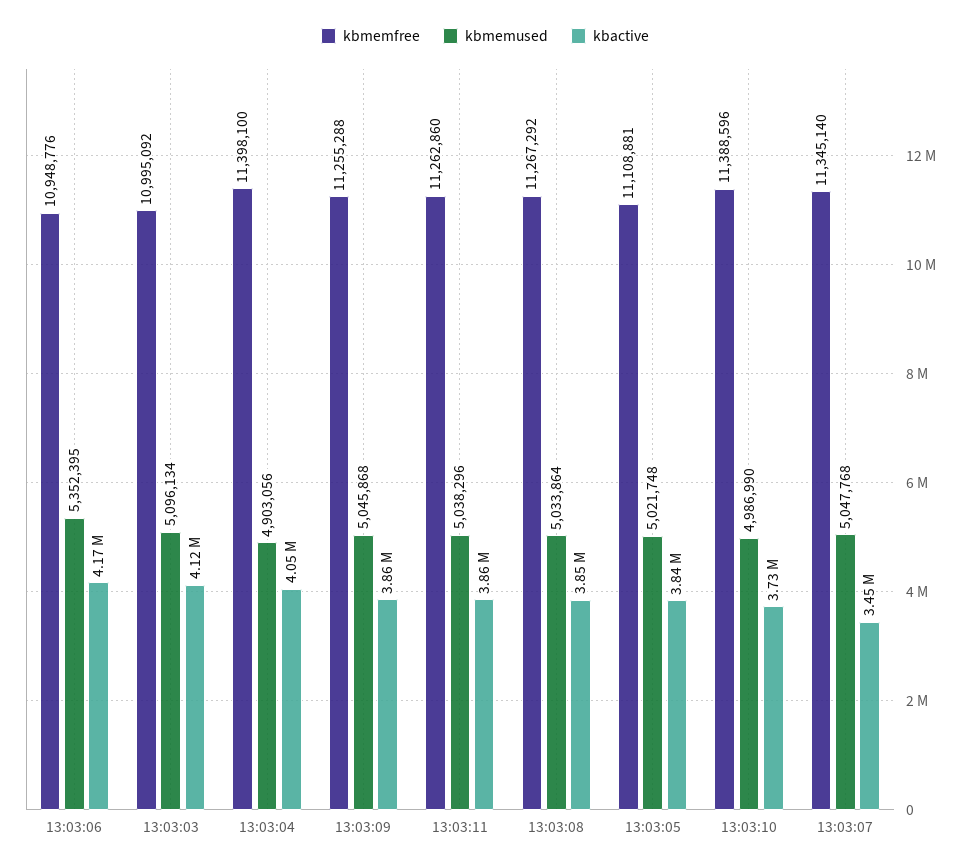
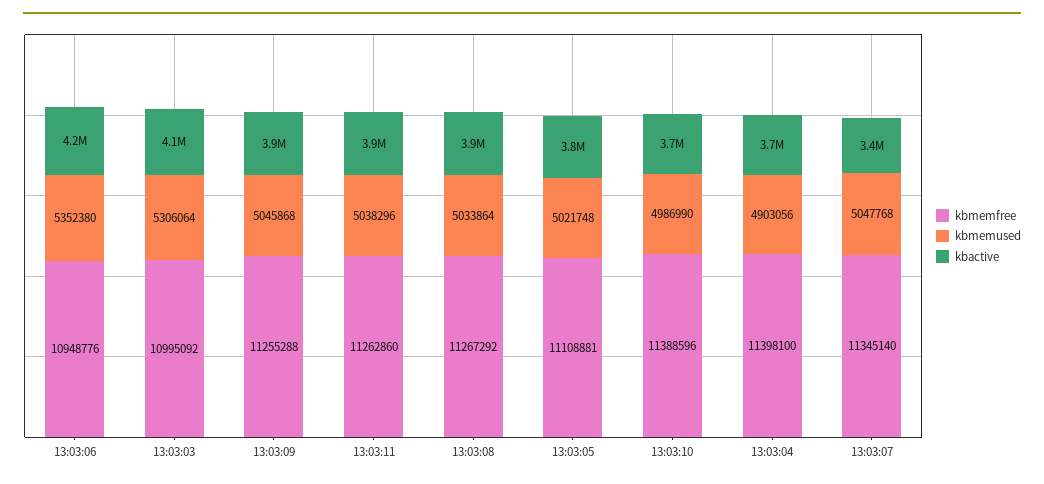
kbmemused, 13:03:06: 5352395 -> 5352380
kbmemused, 13:03:03: 5096134 -> 5306064
kbactive, 13:03:04: 4050000 -> 3700000

